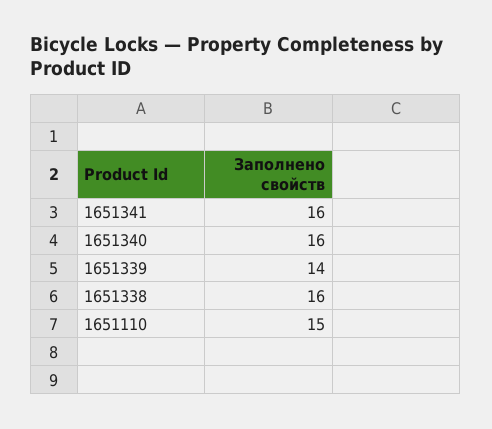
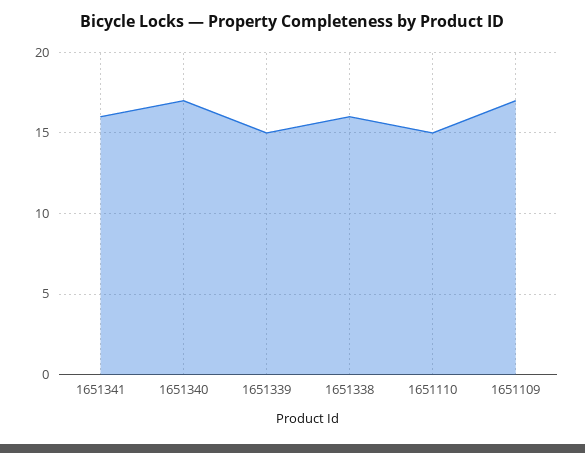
1651340: 16 -> 17
1651339: 14 -> 15
1651109: none -> 17

